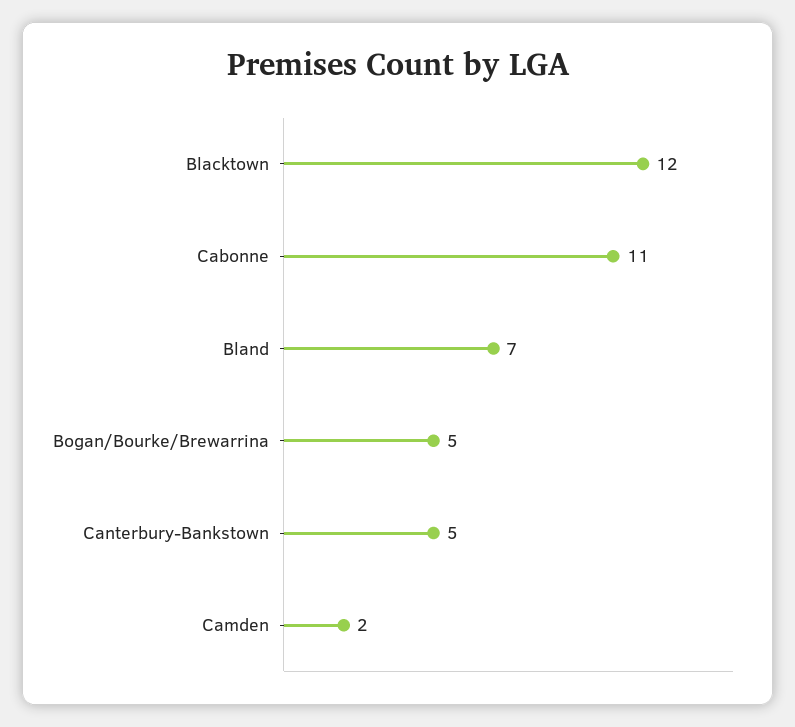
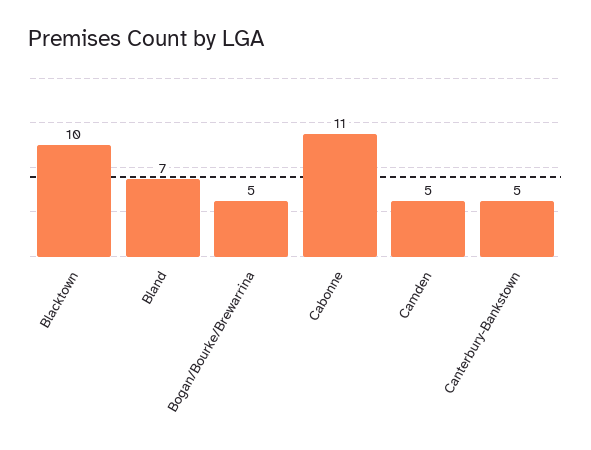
Blacktown: 12 -> 10
Camden: 2 -> 5

